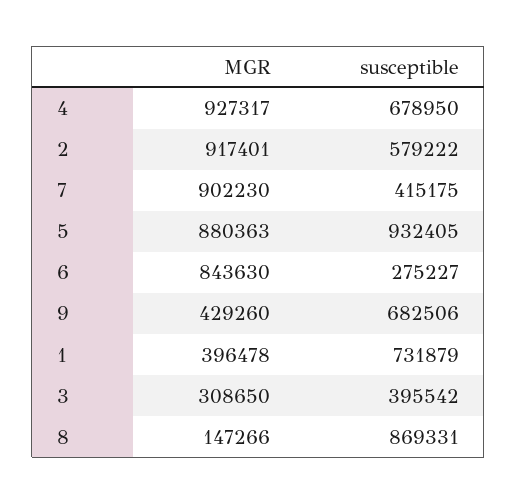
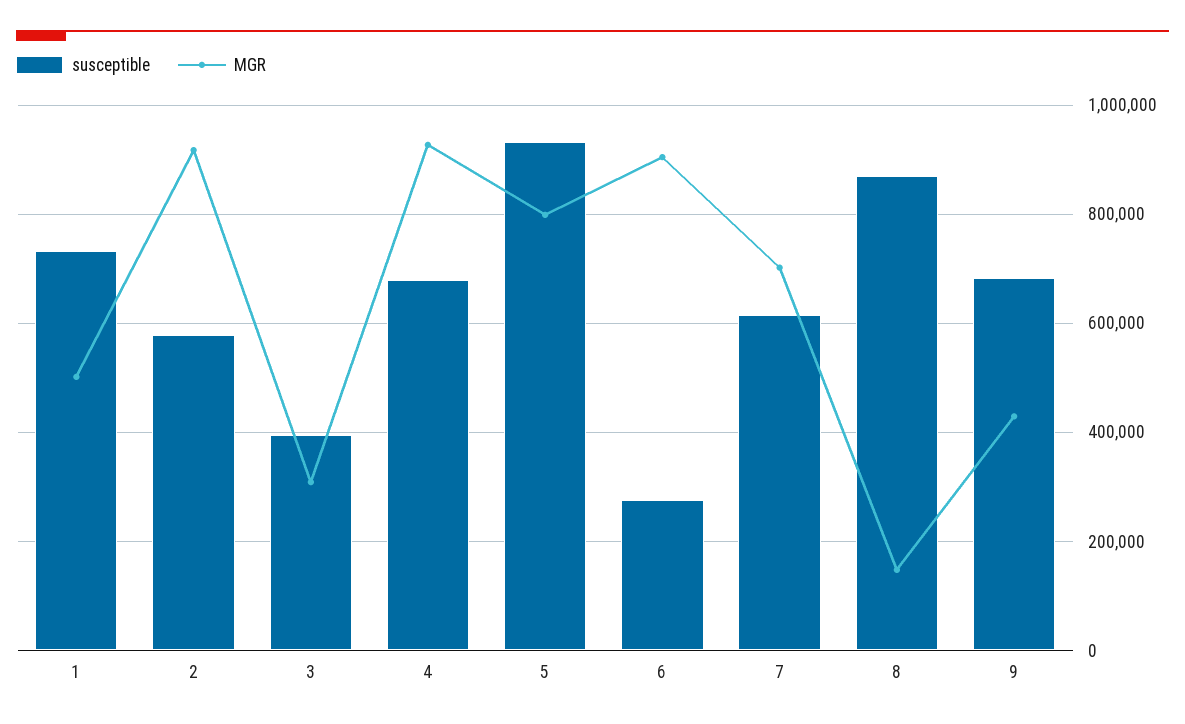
MGR, 7: 902230 -> 700000
susceptible, 7: 415175 -> 620000
MGR, 5: 880363 -> 800000
MGR, 6: 843630 -> 900000
MGR, 1: 396478 -> 500000

